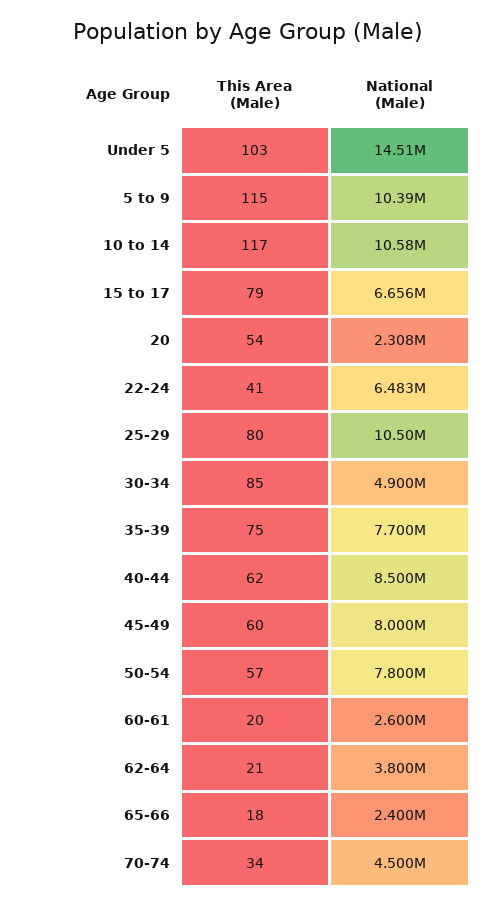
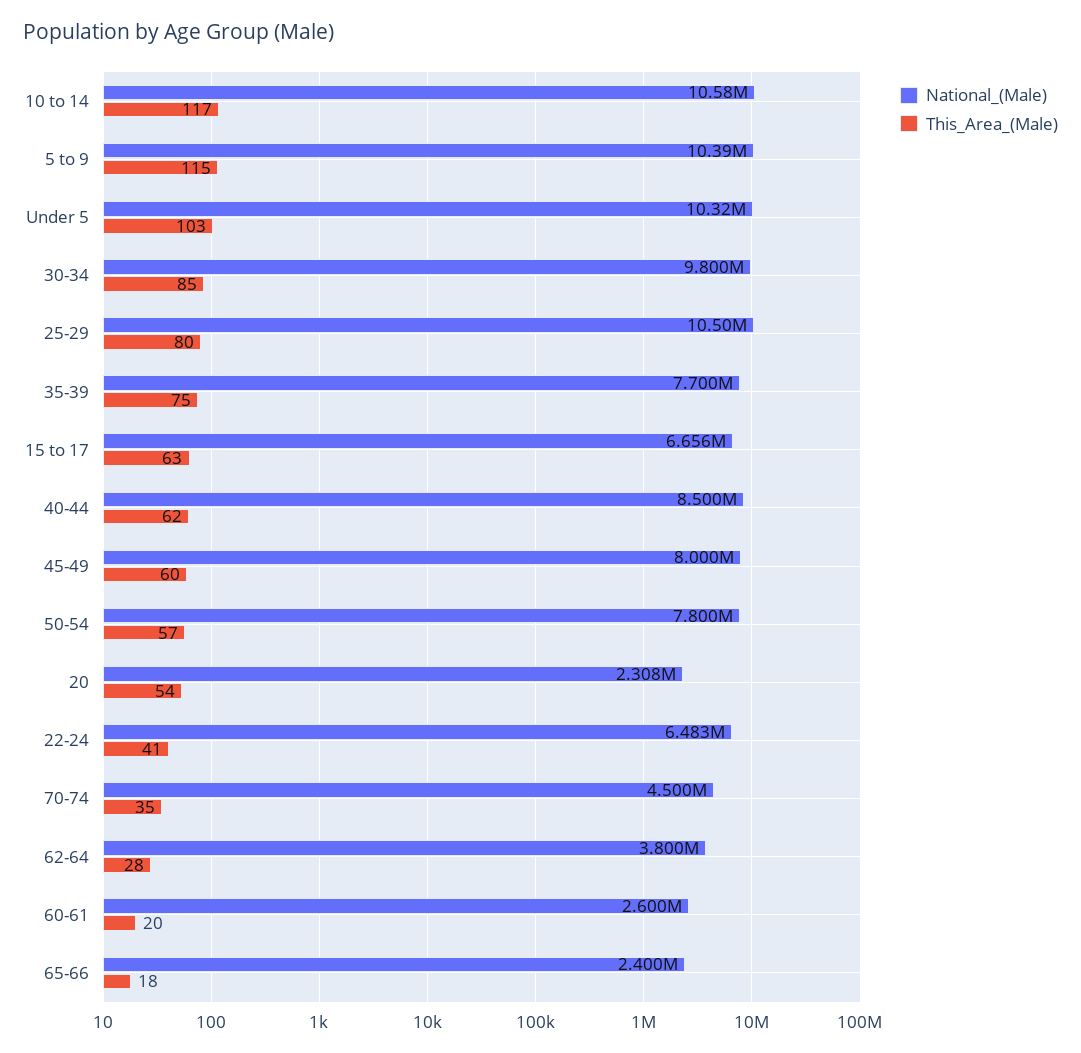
National (Male), Under 5: 14510000 -> 10320000
This Area (Male), 15 to 17: 79 -> 63
National (Male), 30-34: 4900000 -> 9800000
This Area (Male), 62-64: 21 -> 28
This Area (Male), 70-74: 34 -> 35

